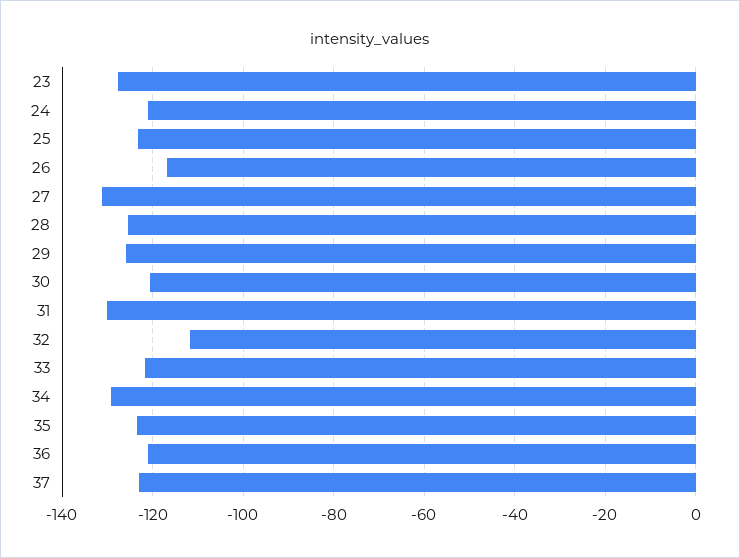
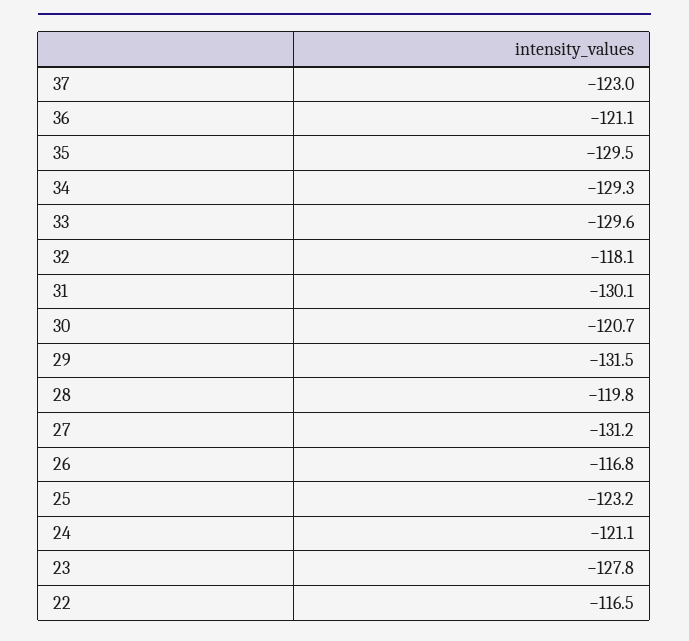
28: -126 -> -119.8
29: -126 -> -131.5
32: -112 -> -118.1
33: -122 -> -129.6
35: -124 -> -129.5
22: none -> -116.5

